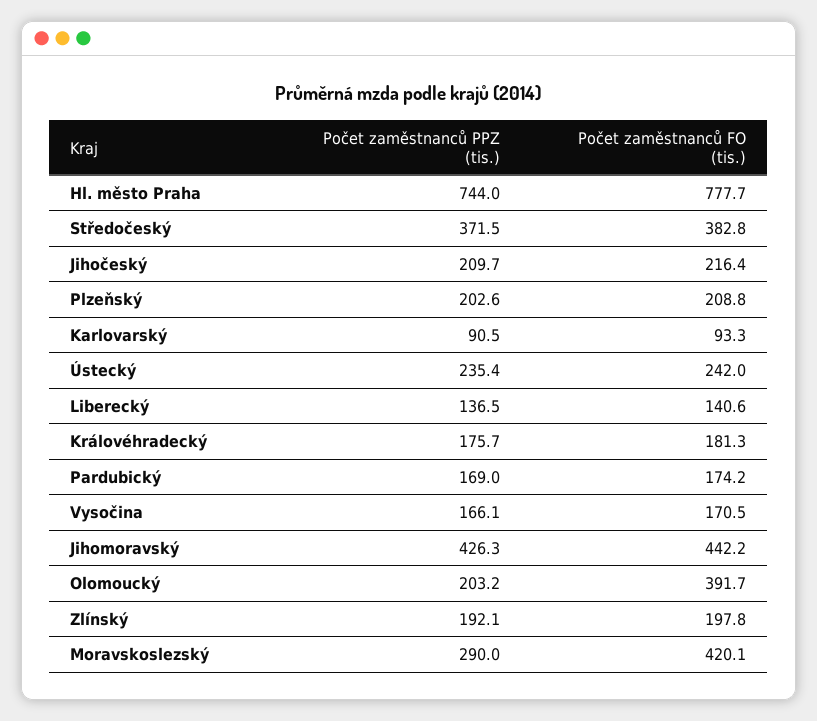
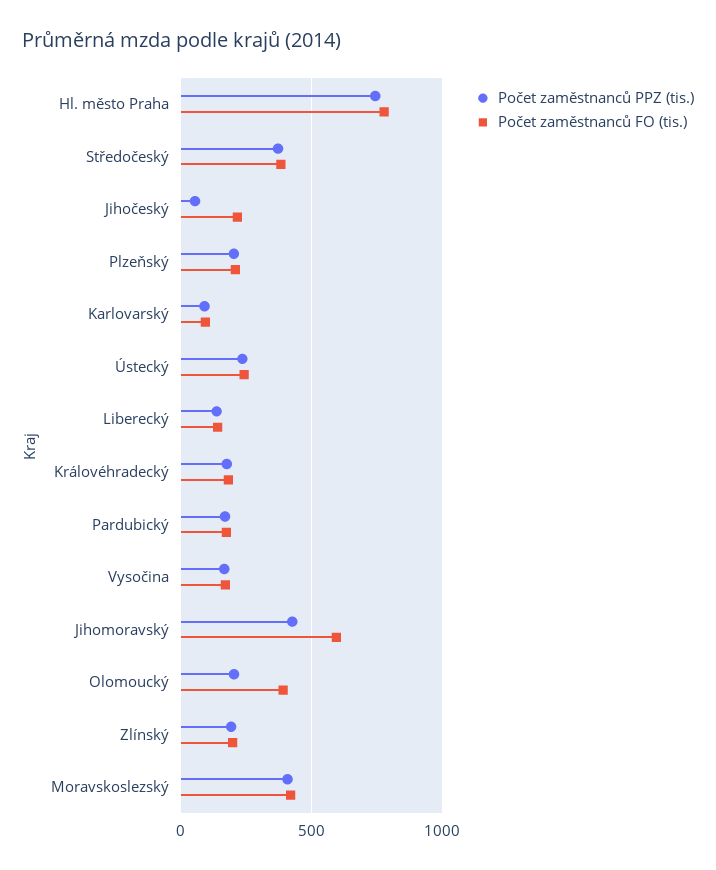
Počet zaměstnanců PPZ (tis.), Jihočeský: 209.7 -> 50
Počet zaměstnanců FO (tis.), Jihomoravský: 442.2 -> 600
Počet zaměstnanců PPZ (tis.), Moravskoslezský: 290 -> 400

